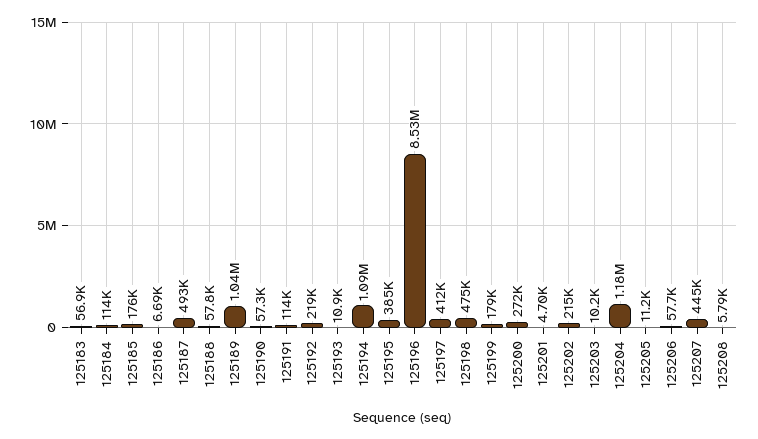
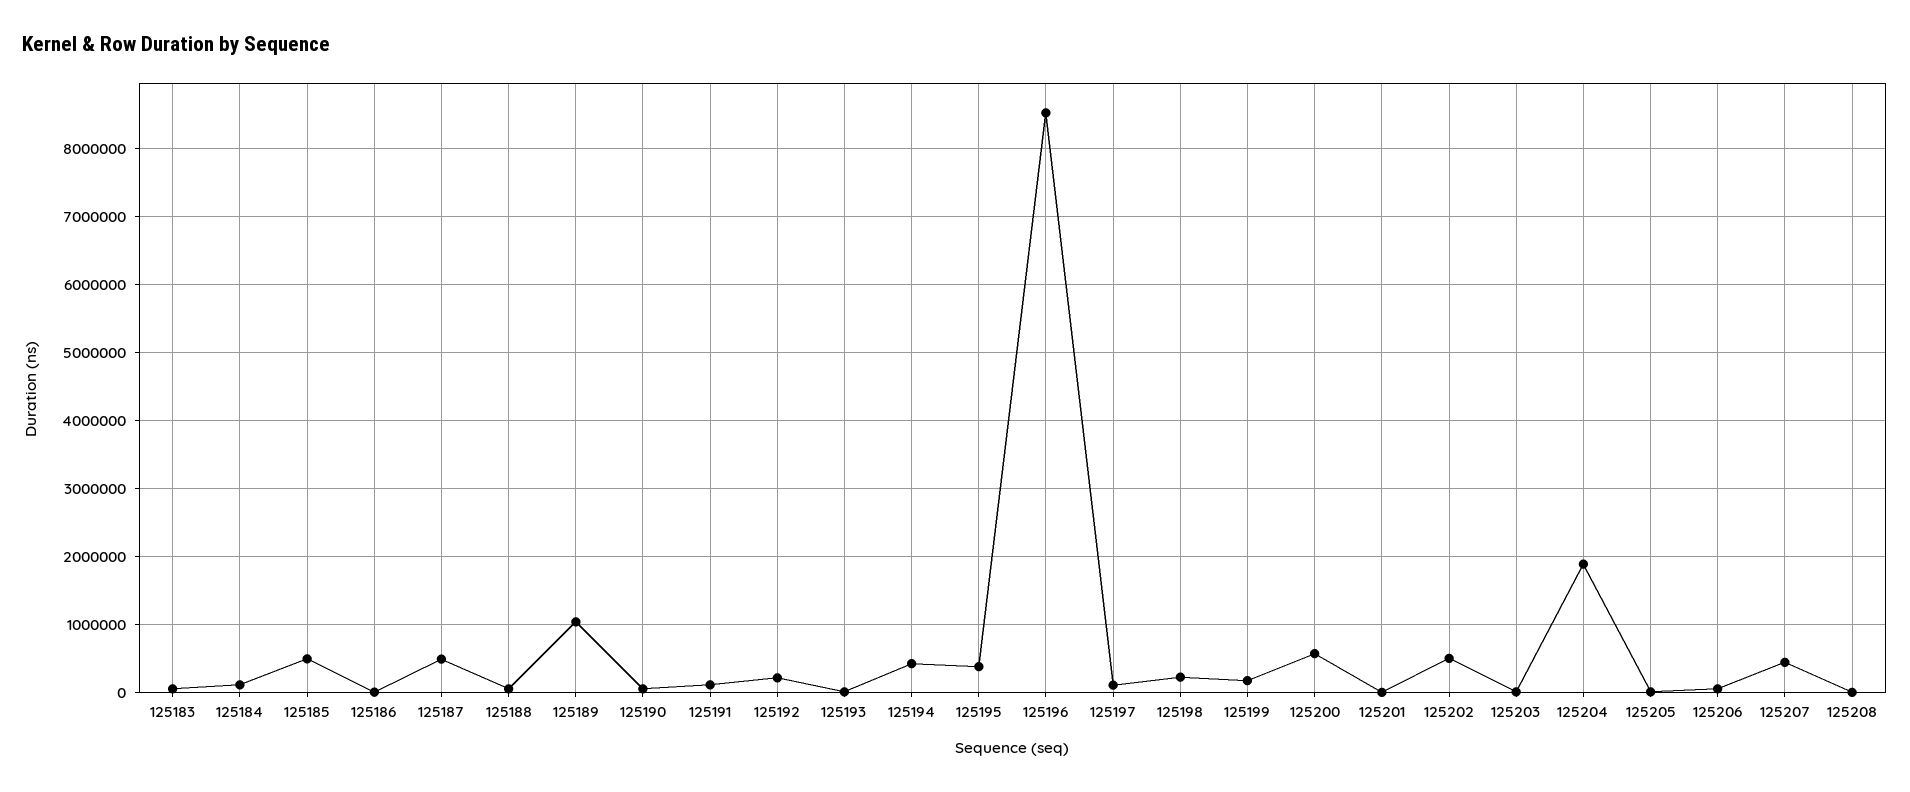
125185: 176000 -> 500000
125194: 1090000 -> 400000
125197: 412000 -> 100000
125198: 475000 -> 200000
125200: 272000 -> 600000
125202: 215000 -> 500000
125204: 1180000 -> 1900000

